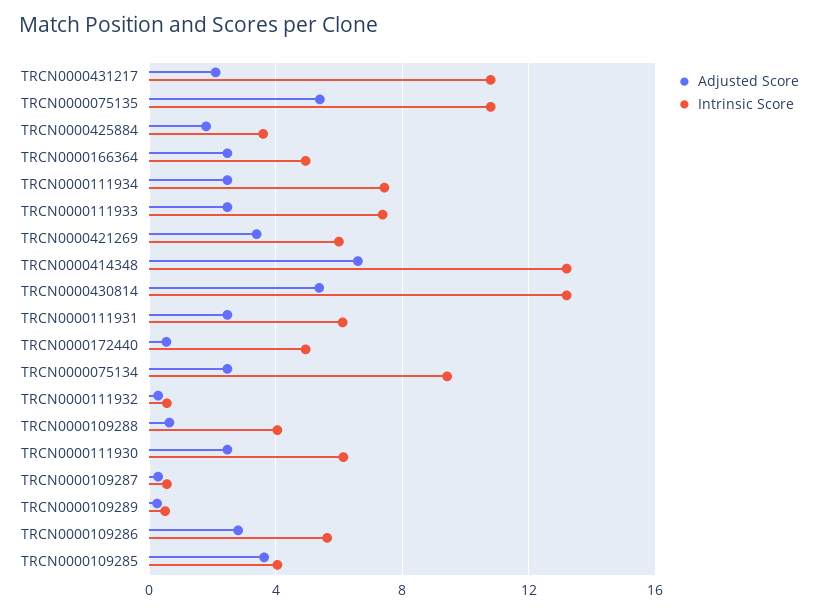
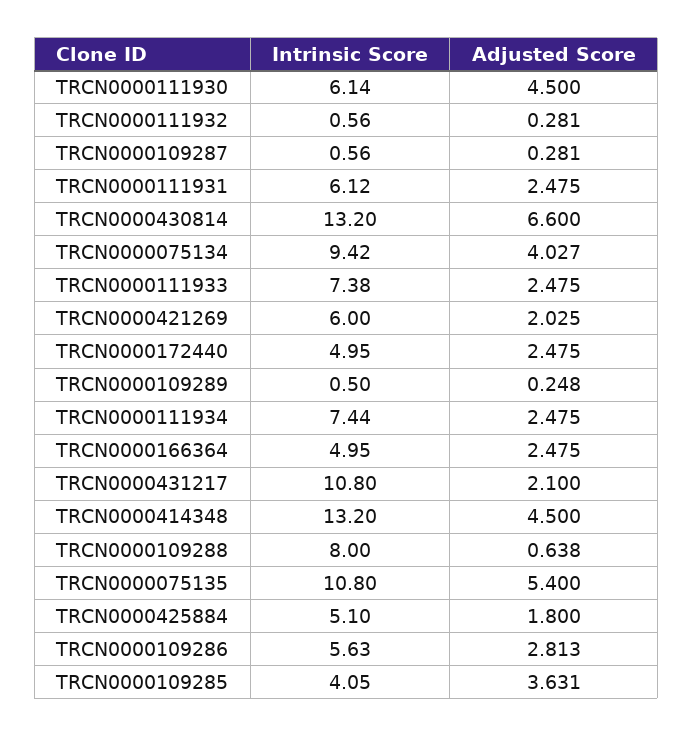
Intrinsic Score, TRCN0000425884: 3.5 -> 5.1
Adjusted Score, TRCN0000421269: 3.5 -> 2.025
Adjusted Score, TRCN0000414348: 6.5 -> 4.5
Adjusted Score, TRCN0000430814: 5.5 -> 6.6
Adjusted Score, TRCN0000172440: 0.5 -> 2.475
Adjusted Score, TRCN0000075134: 2.5 -> 4.027
Intrinsic Score, TRCN0000109288: 4 -> 8
Adjusted Score, TRCN0000111930: 2.5 -> 4.5

